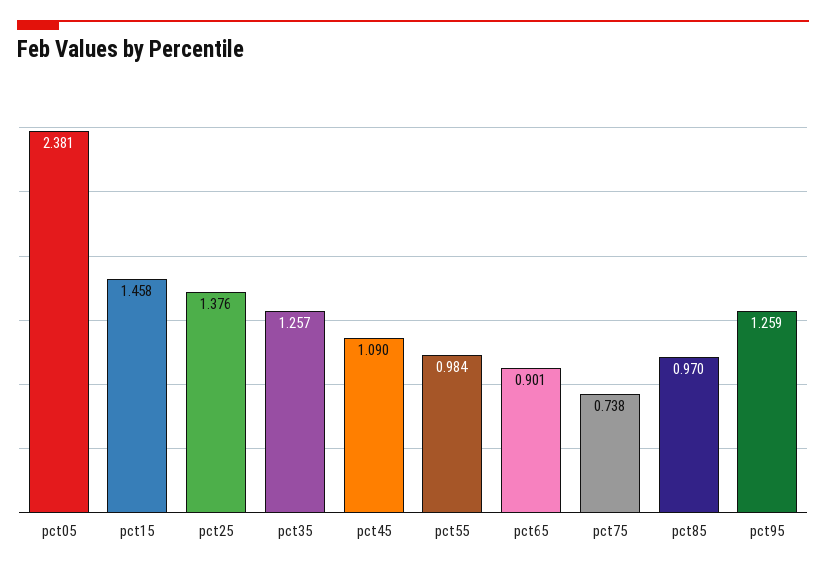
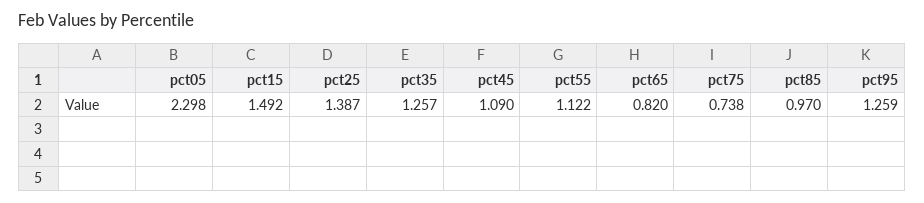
pct05: 2.381 -> 2.298
pct15: 1.458 -> 1.492
pct25: 1.376 -> 1.387
pct55: 0.984 -> 1.122
pct65: 0.901 -> 0.82

